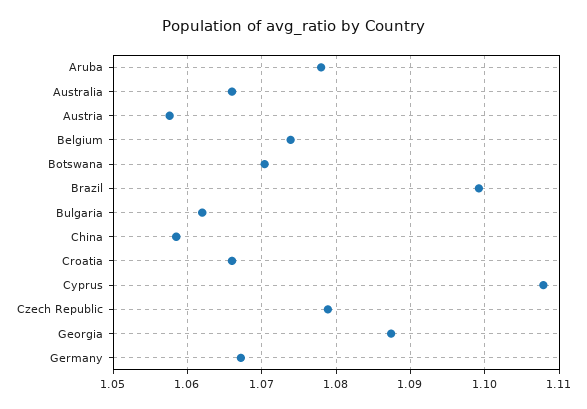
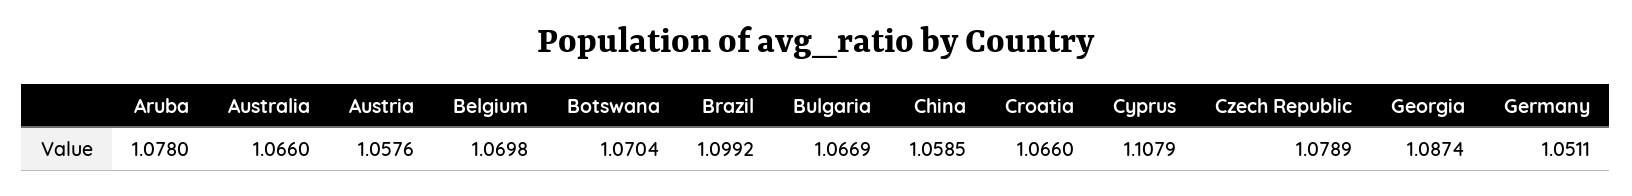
Belgium: 1.074 -> 1.0698
Bulgaria: 1.062 -> 1.0669
Germany: 1.067 -> 1.0511

